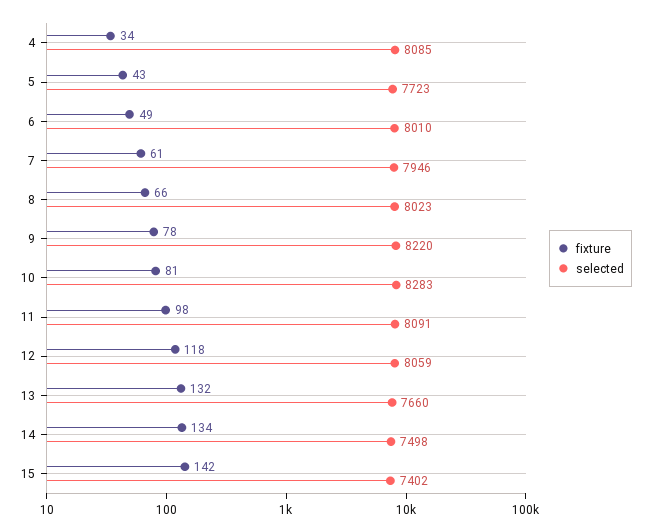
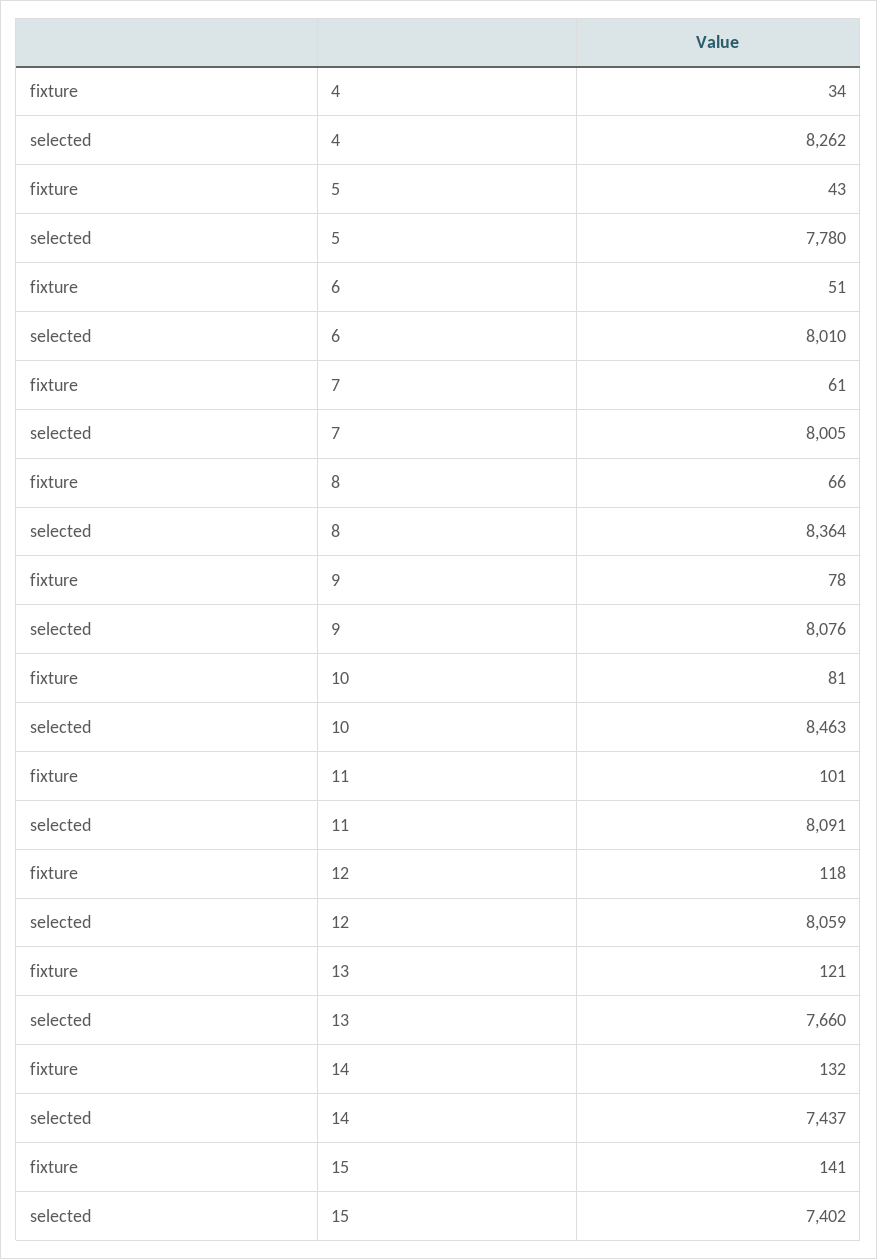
selected, 4: 8085 -> 8262
selected, 5: 7723 -> 7780
fixture, 6: 49 -> 51
selected, 7: 7946 -> 8005
selected, 8: 8023 -> 8364
selected, 9: 8220 -> 8076
selected, 10: 8283 -> 8463
fixture, 11: 98 -> 101
fixture, 13: 132 -> 121
fixture, 14: 134 -> 132
selected, 14: 7498 -> 7437
fixture, 15: 142 -> 141

